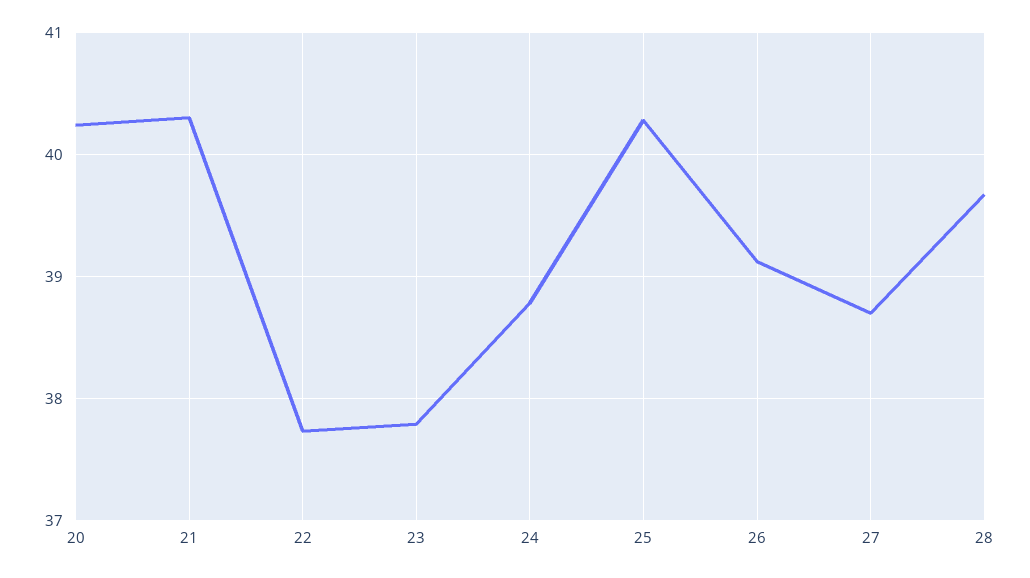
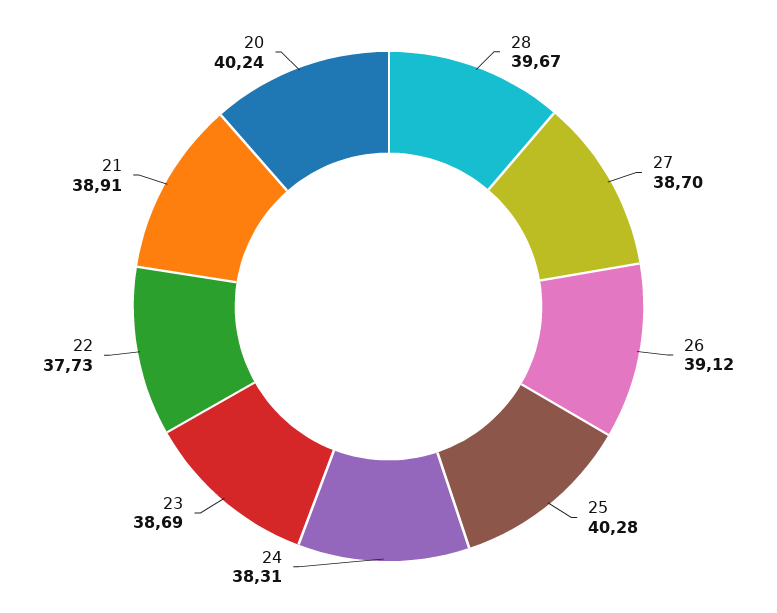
21: 40.3 -> 38.91
23: 37.8 -> 38.69
24: 38.8 -> 38.31

